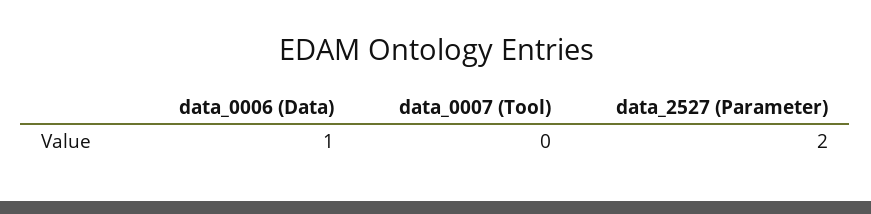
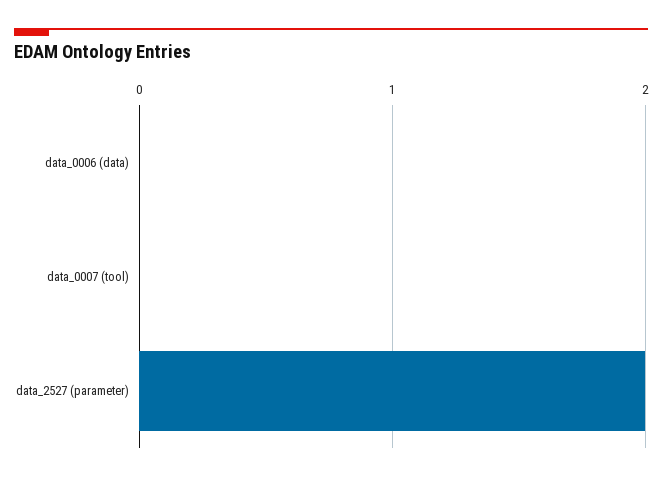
data_0006 (Data): 1 -> 0

